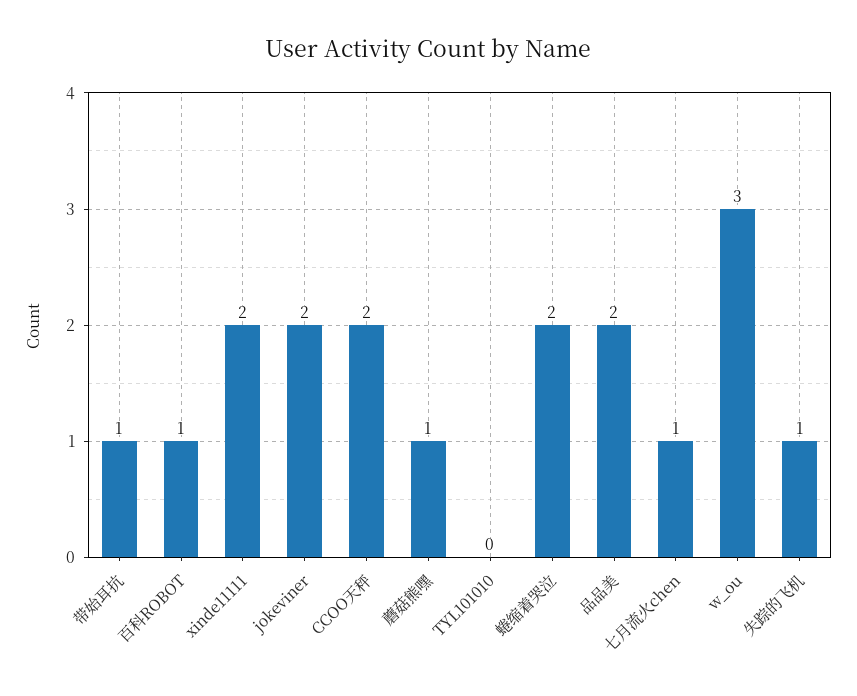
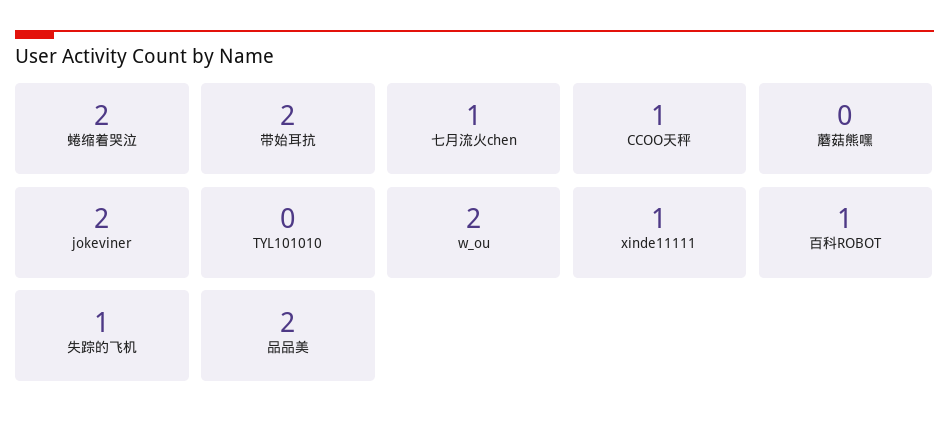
带始耳抗: 1 -> 2
xinde11111: 2 -> 1
CCOO天秤: 2 -> 1
蘑菇熊嘿: 1 -> 0
w_ou: 3 -> 2

